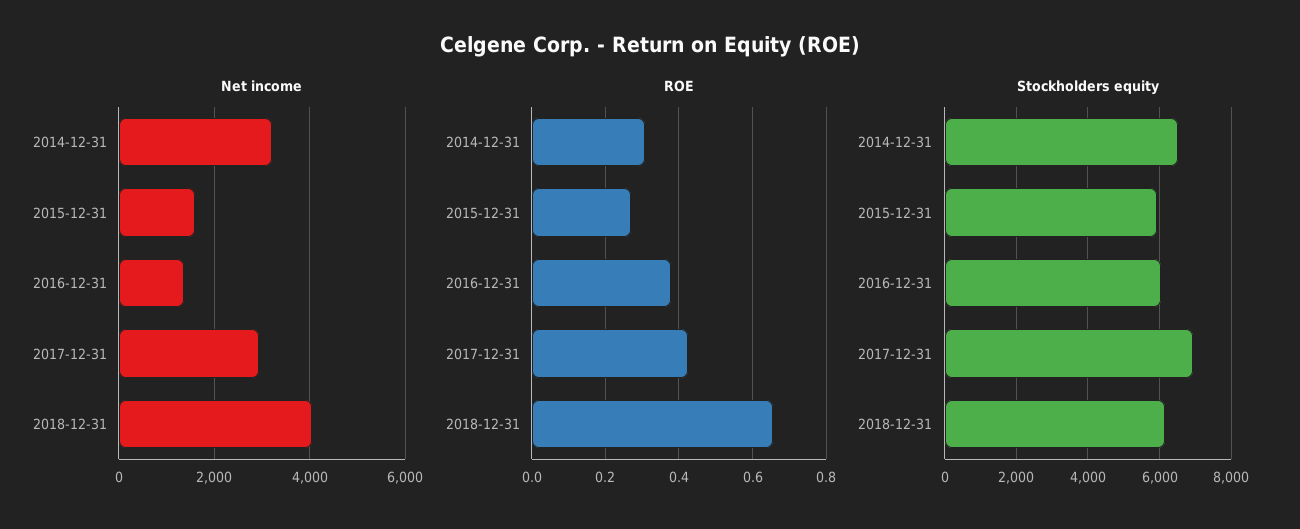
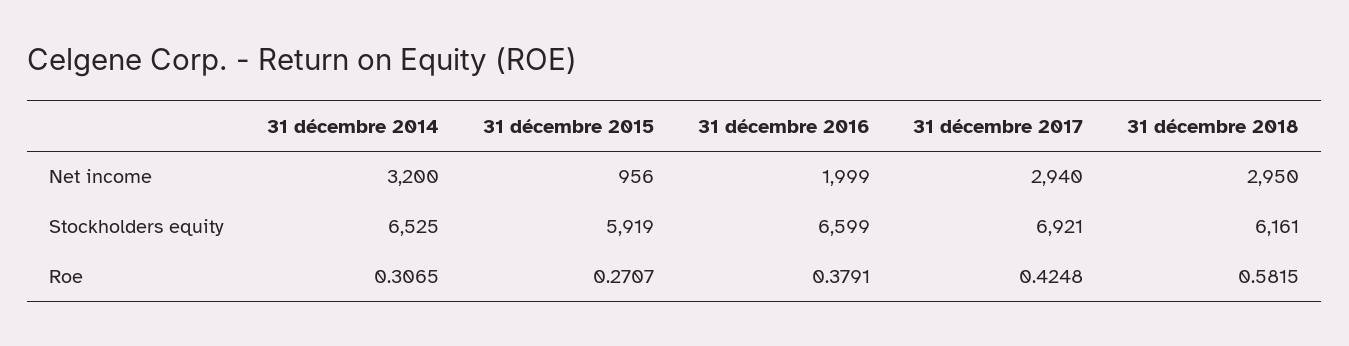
Net income, 2015-12-31: 1600 -> 956
Net income, 2016-12-31: 1400 -> 1999
Net income, 2018-12-31: 4000 -> 2950
ROE, 2018-12-31: 0.66 -> 0.5815
Stockholders equity, 2016-12-31: 6000 -> 6599

